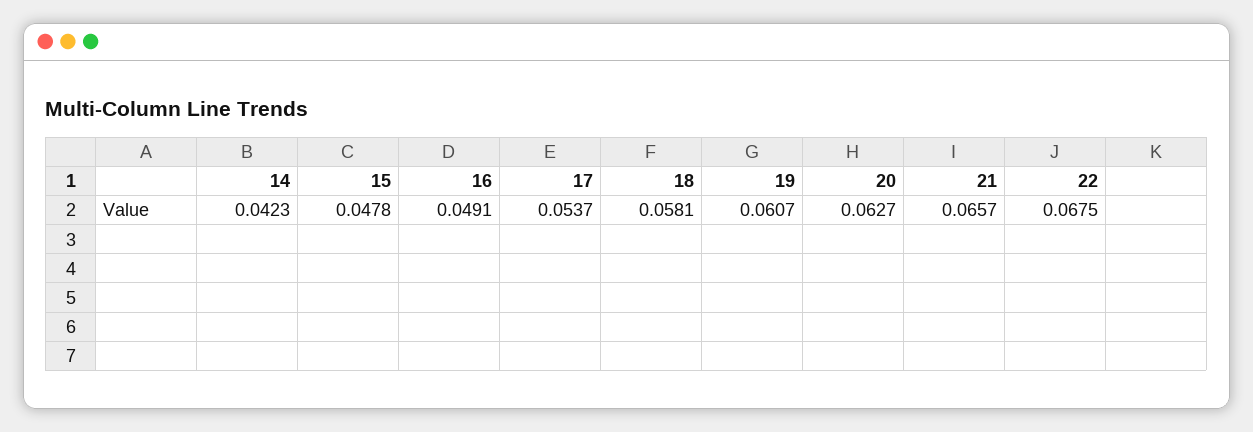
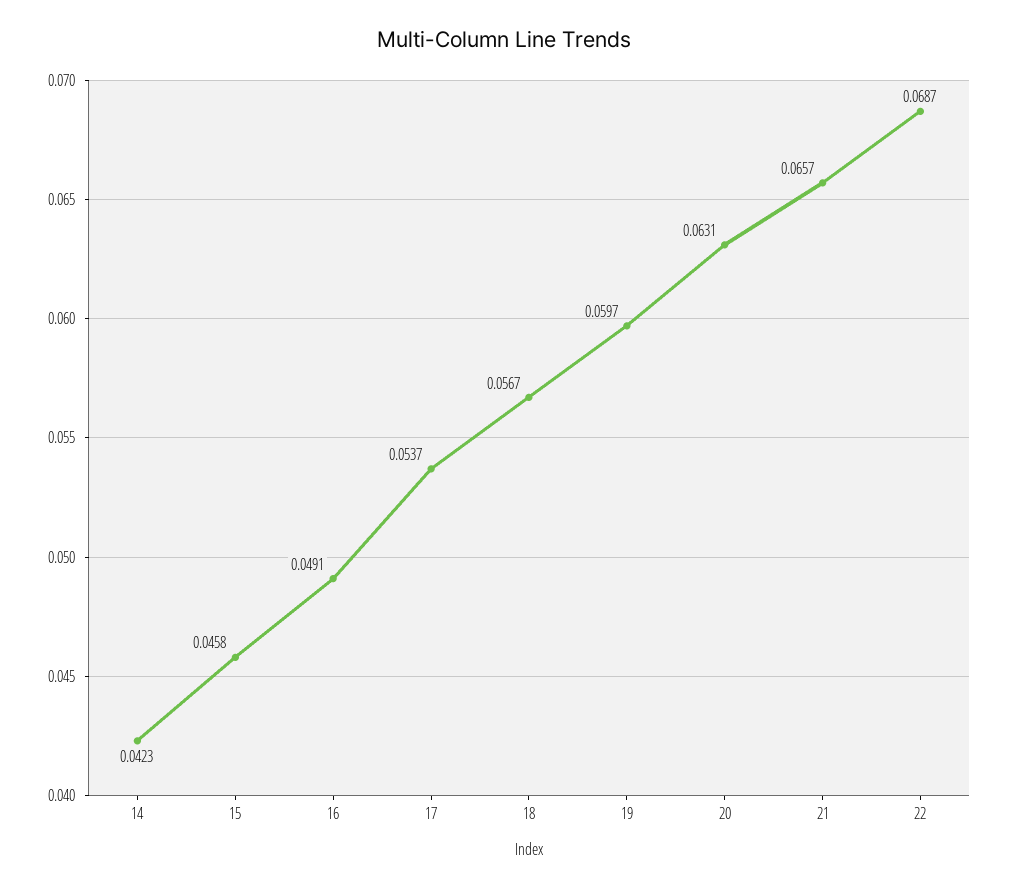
15: 0.0478 -> 0.0458
18: 0.0581 -> 0.0567
19: 0.0607 -> 0.0597
20: 0.0627 -> 0.0631
22: 0.0675 -> 0.0687

